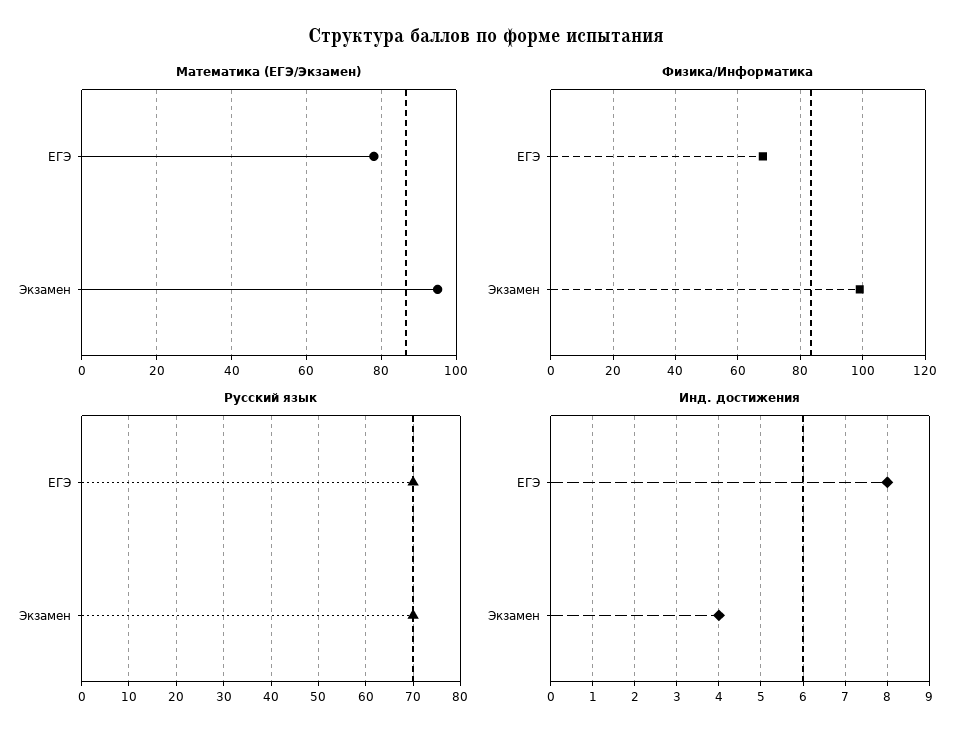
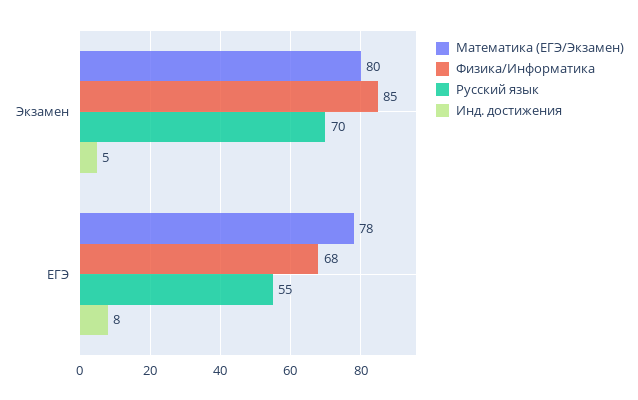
Математика (ЕГЭ/Экзамен), Экзамен: 95 -> 80
Физика/Информатика, Экзамен: 100 -> 85
Русский язык, ЕГЭ: 70 -> 55
Инд. достижения, Экзамен: 4 -> 5

